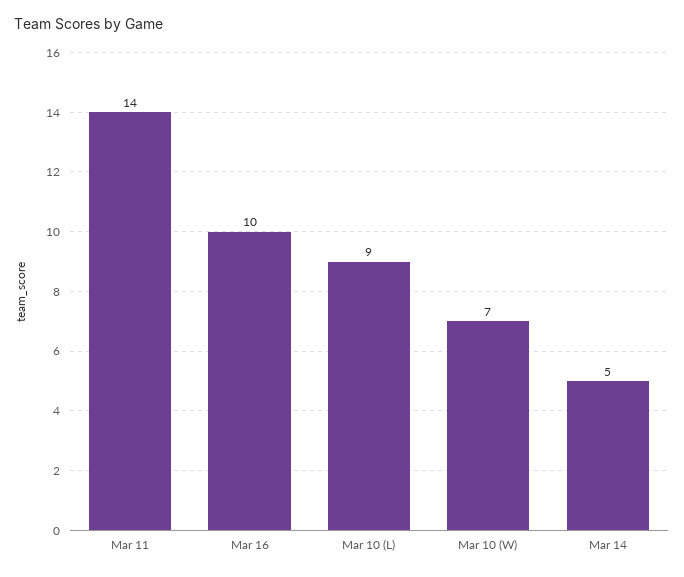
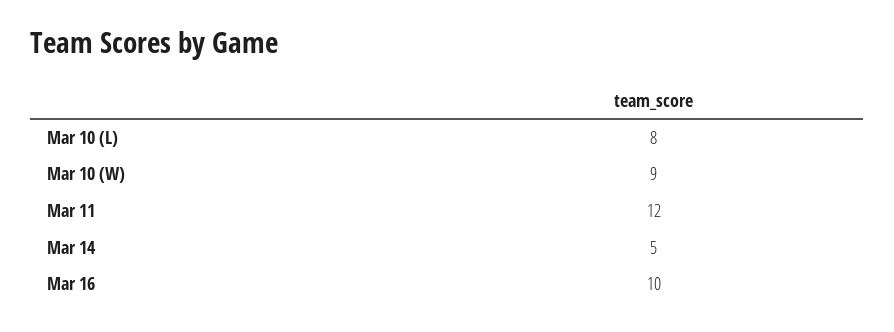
Mar 11: 14 -> 12
Mar 10 (L): 9 -> 8
Mar 10 (W): 7 -> 9

